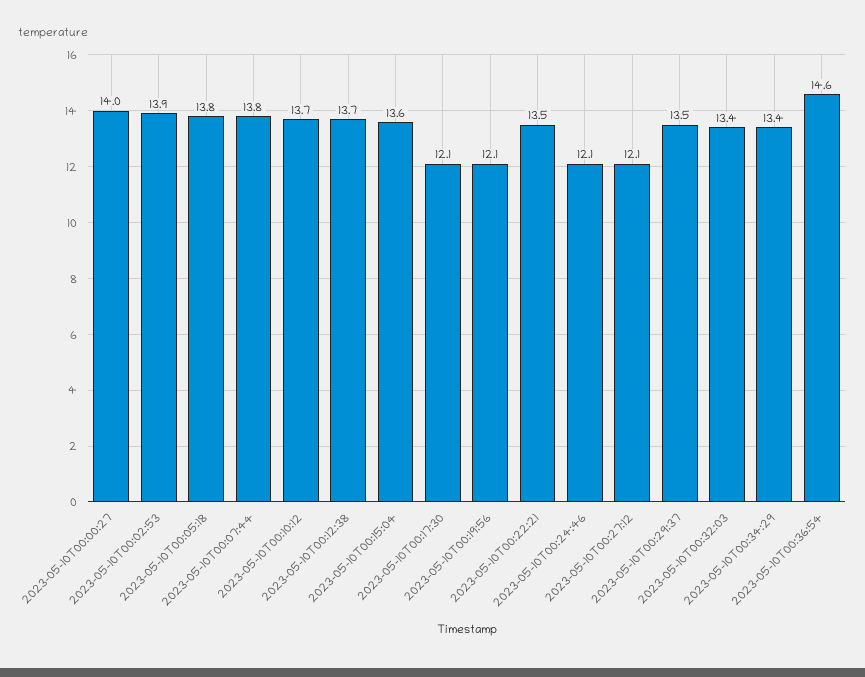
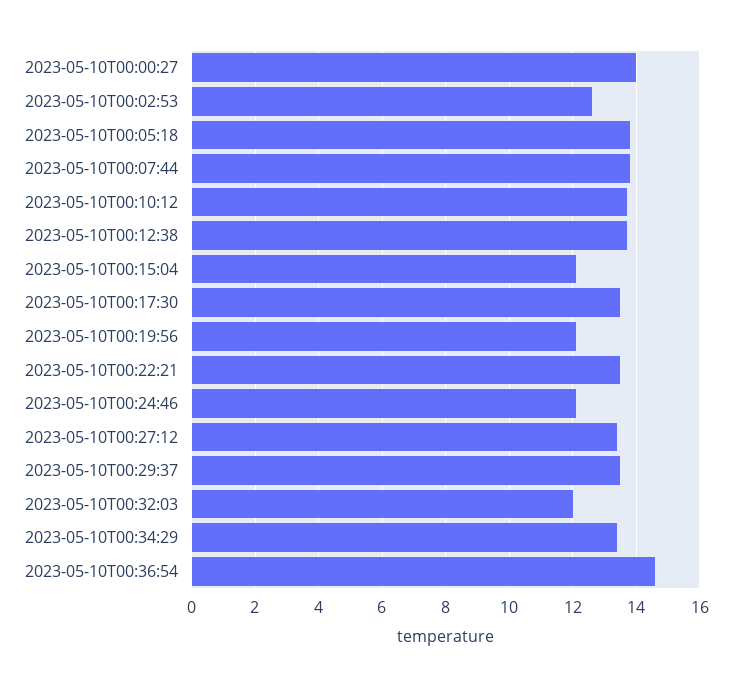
2023-05-10T00:02:53: 13.9 -> 12.5
2023-05-10T00:15:04: 13.6 -> 12
2023-05-10T00:17:30: 12.1 -> 13.5
2023-05-10T00:27:12: 12.1 -> 13.5
2023-05-10T00:32:03: 13.4 -> 12

